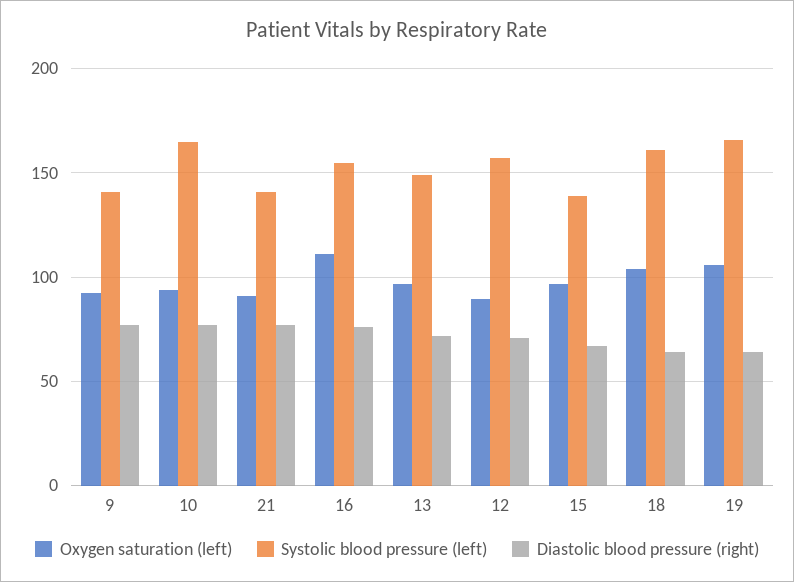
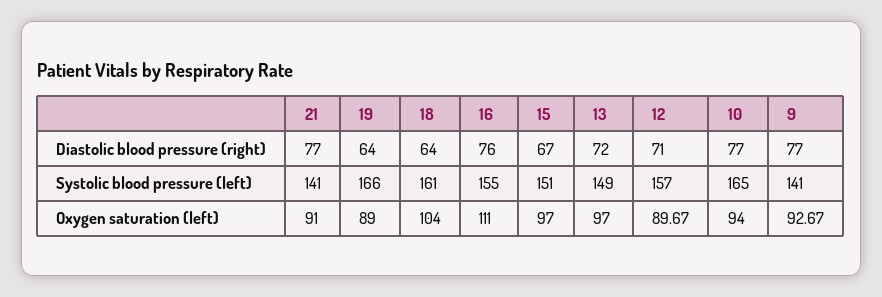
Systolic blood pressure (left), 15: 140 -> 151
Oxygen saturation (left), 19: 105 -> 89

